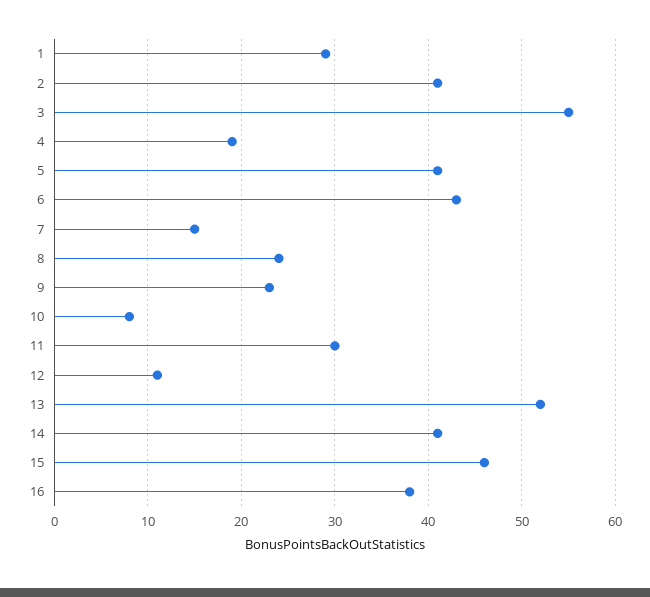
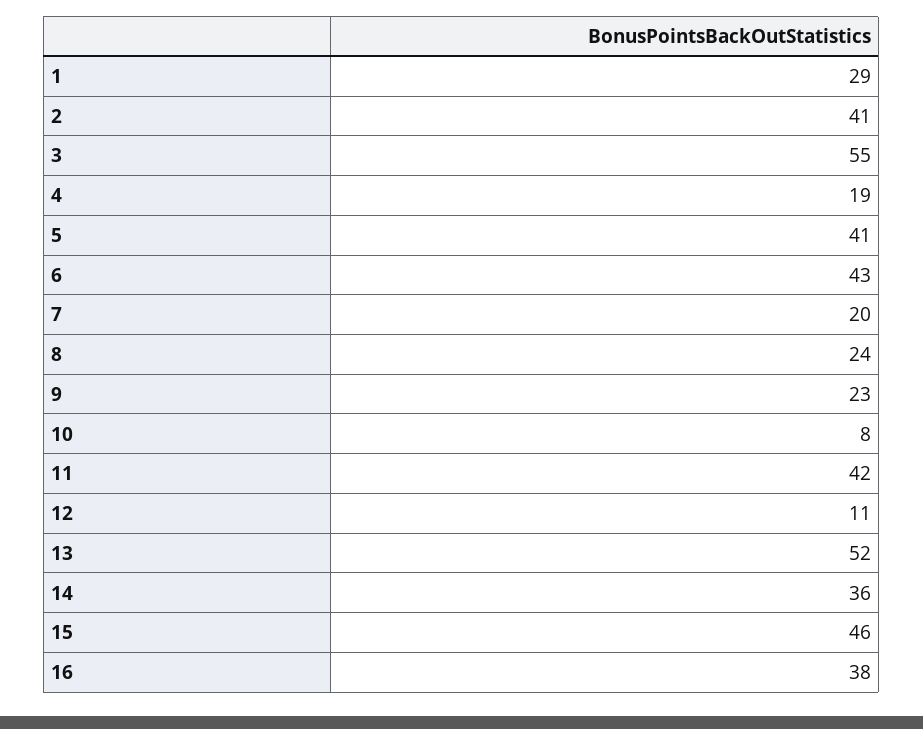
7: 15 -> 20
11: 30 -> 42
14: 41 -> 36

